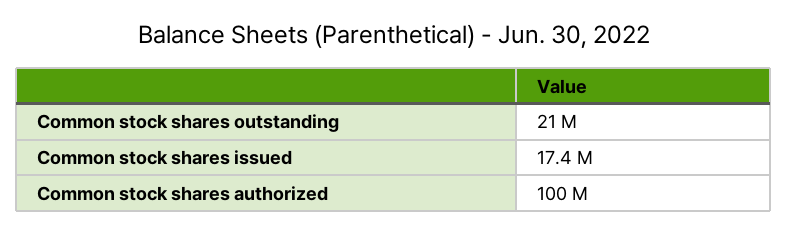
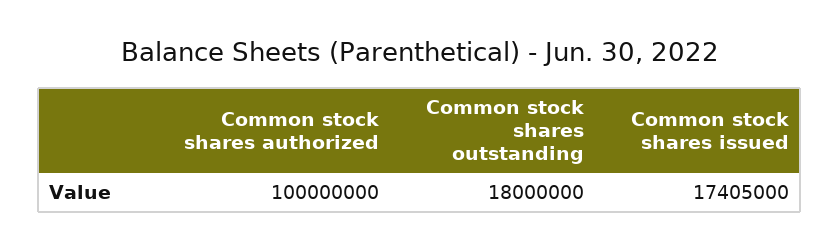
Common stock shares outstanding: 21000000 -> 18000000

